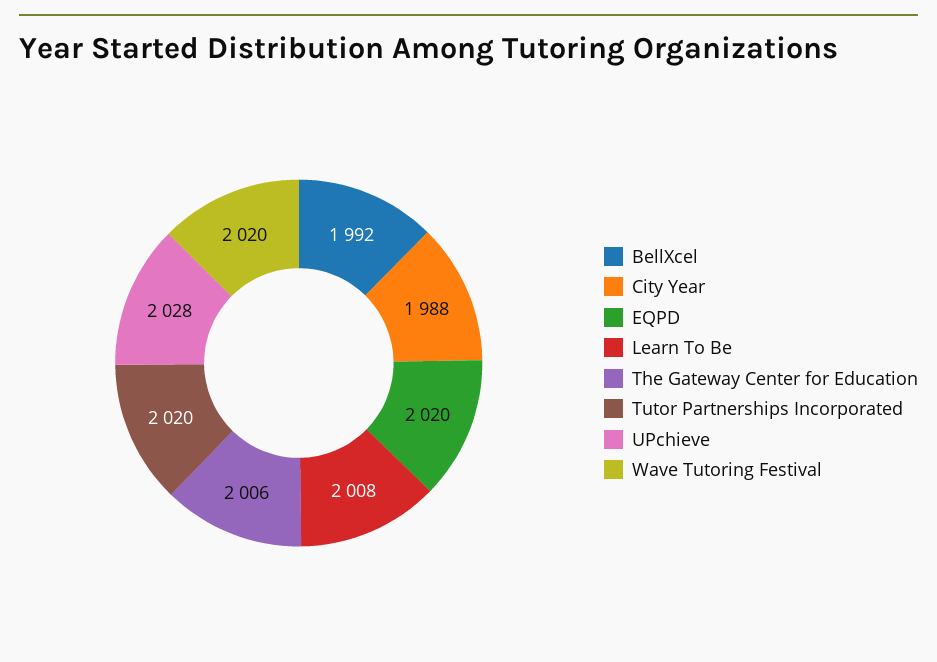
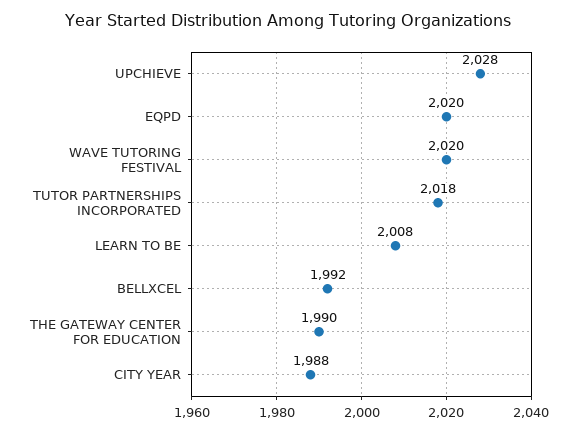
The Gateway Center for Education: 2006 -> 1990
Tutor Partnerships Incorporated: 2020 -> 2018

